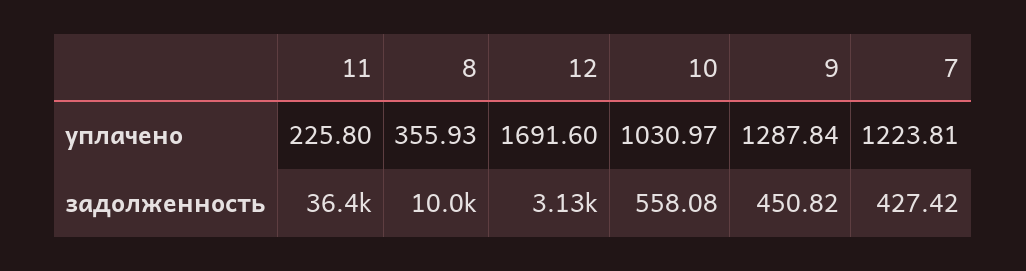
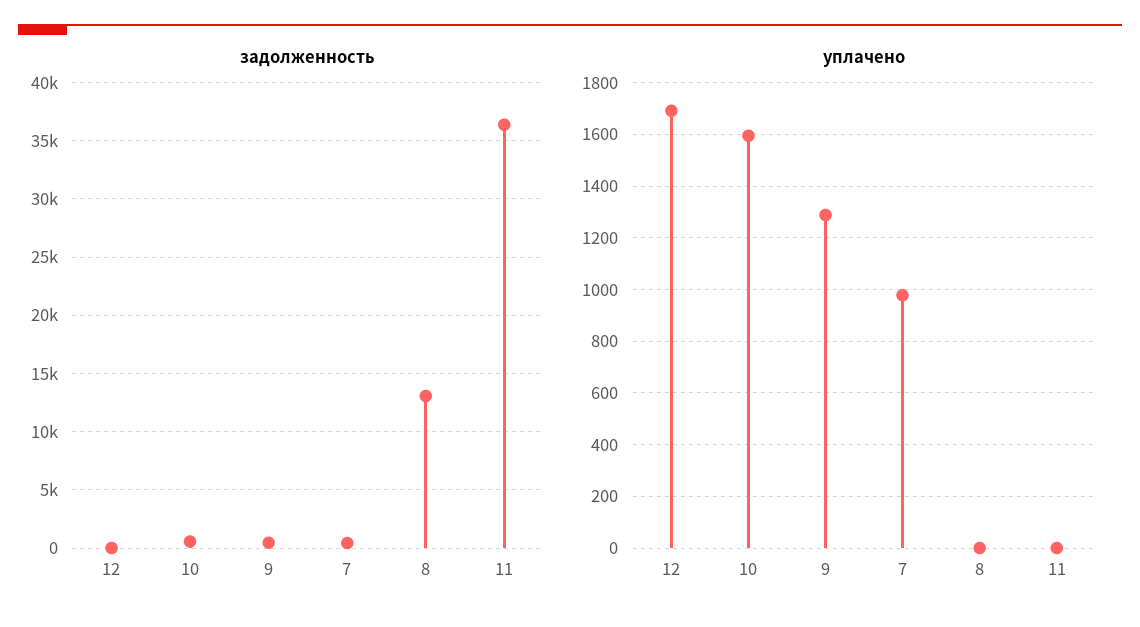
уплачено, 11: 225.8 -> 0
уплачено, 8: 355.93 -> 0
уплачено, 10: 1030.97 -> 1600
уплачено, 7: 1223.81 -> 975
задолженность, 8: 10000 -> 13000
задолженность, 12: 3130 -> 0

